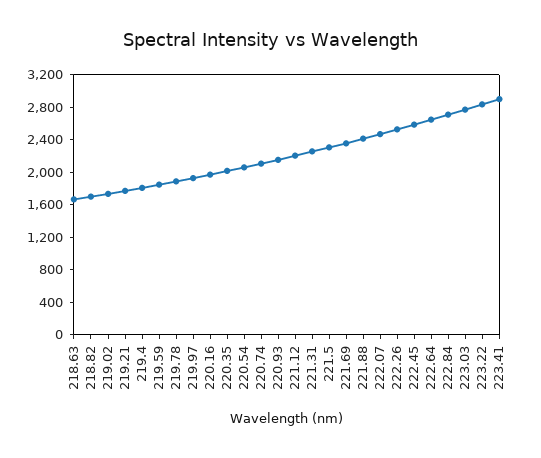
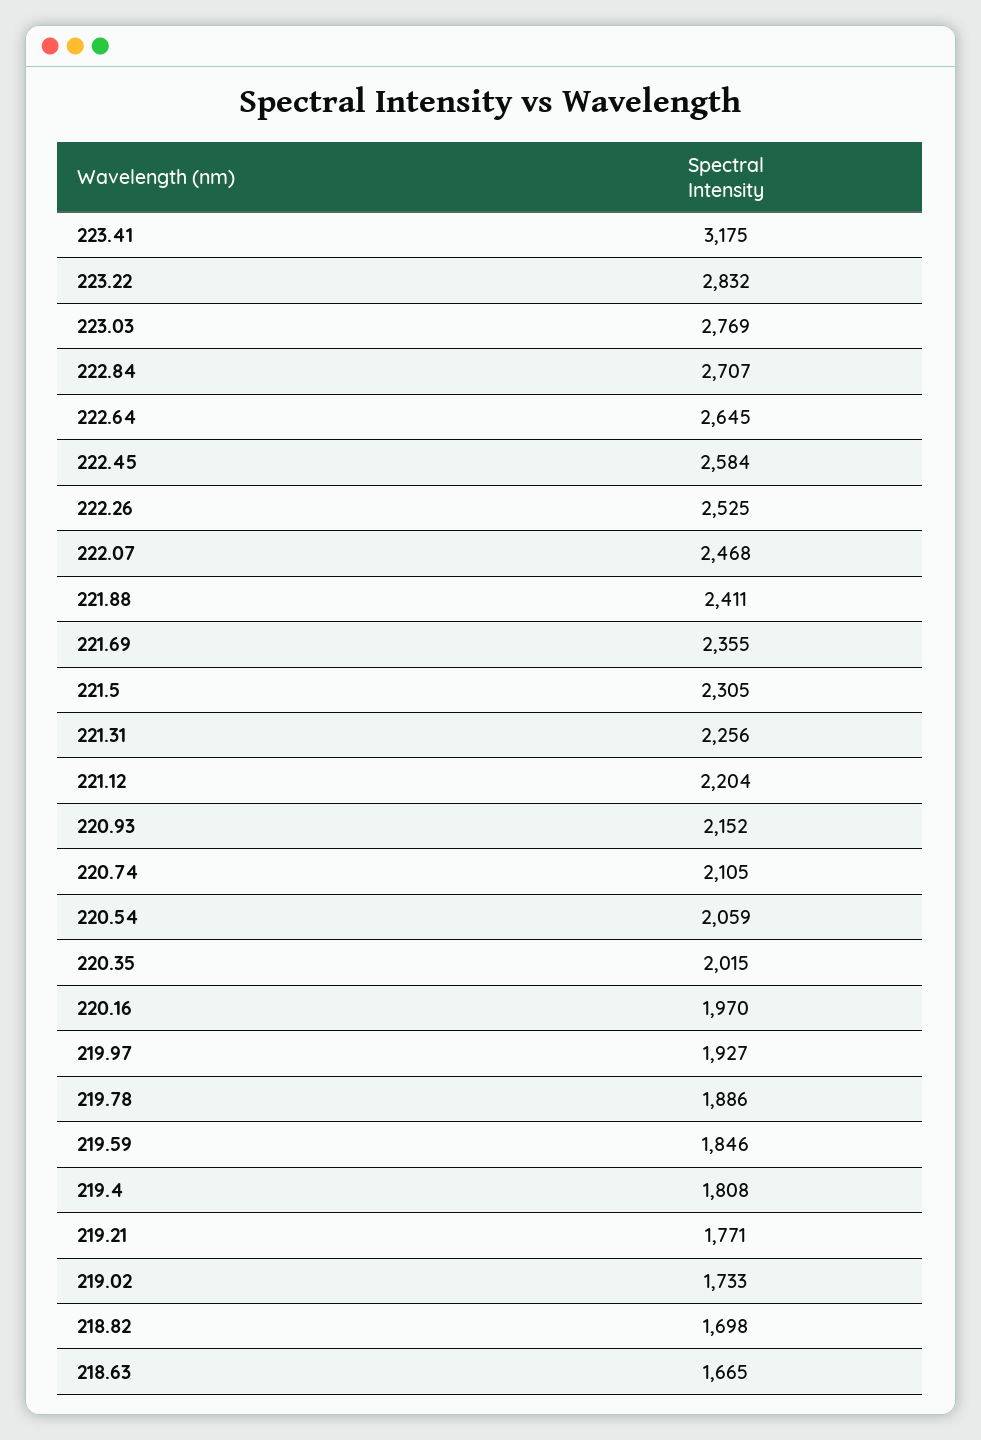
223.41: 2900 -> 3175

